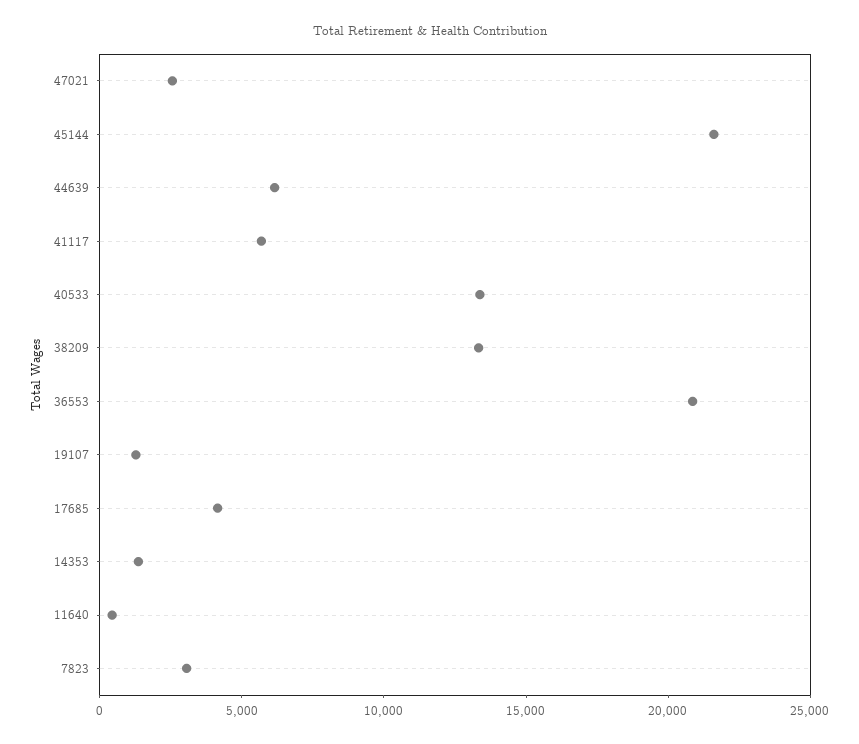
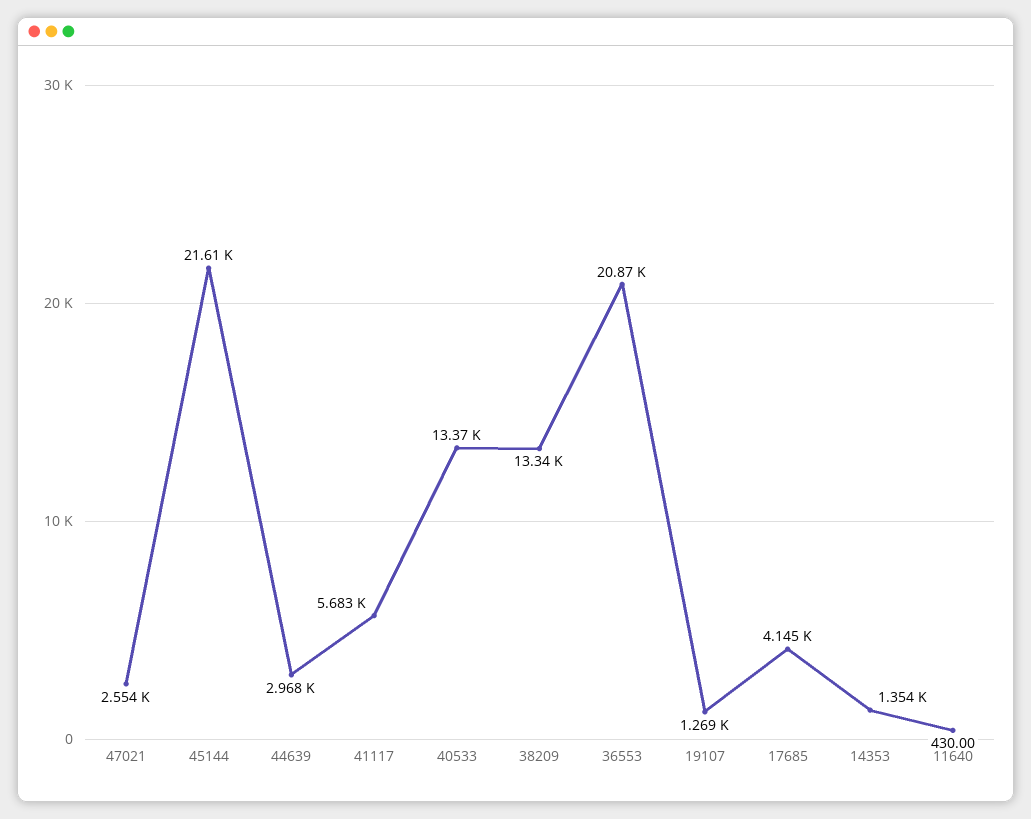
44639: 6000 -> 2968
7823: 3000 -> none

